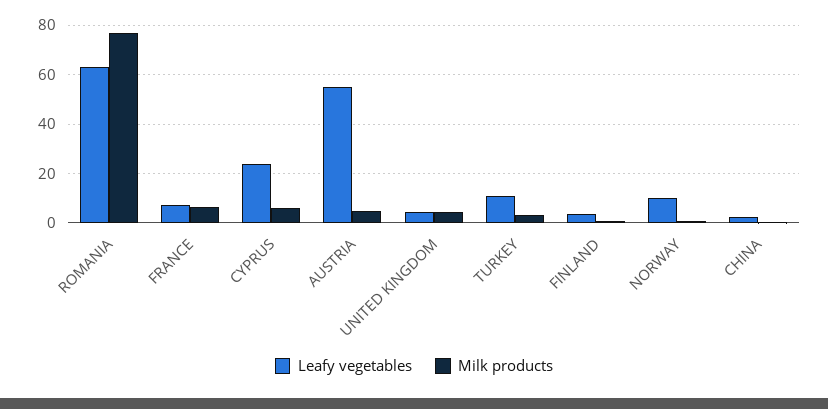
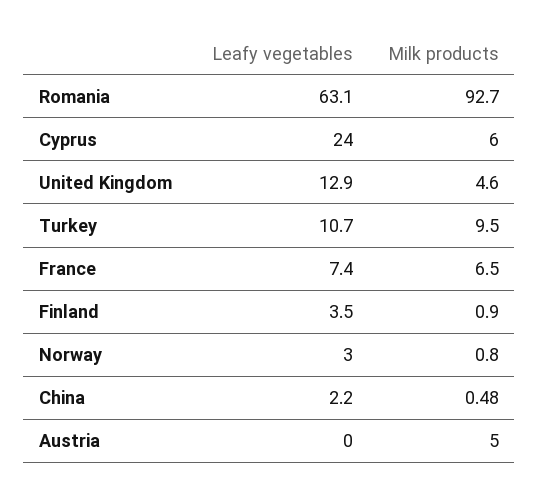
Milk products, ROMANIA: 77.5 -> 92.7
Leafy vegetables, AUSTRIA: 55 -> 0
Leafy vegetables, UNITED KINGDOM: 5 -> 12.9
Milk products, TURKEY: 2.5 -> 9.5
Leafy vegetables, NORWAY: 10 -> 3

